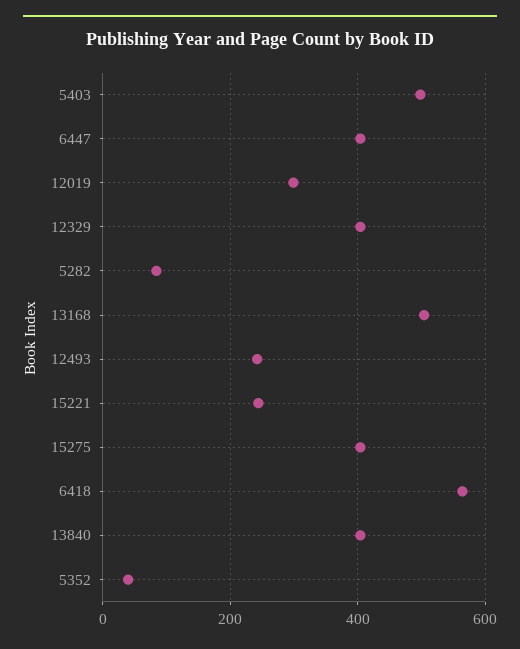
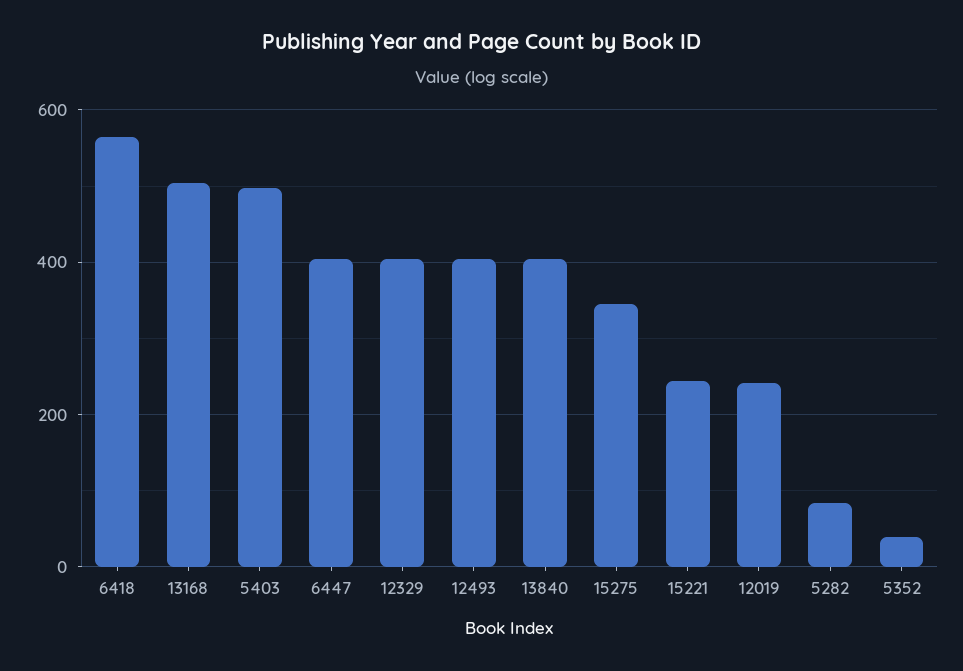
12019: 300 -> 240
12493: 240 -> 400
15275: 400 -> 340

